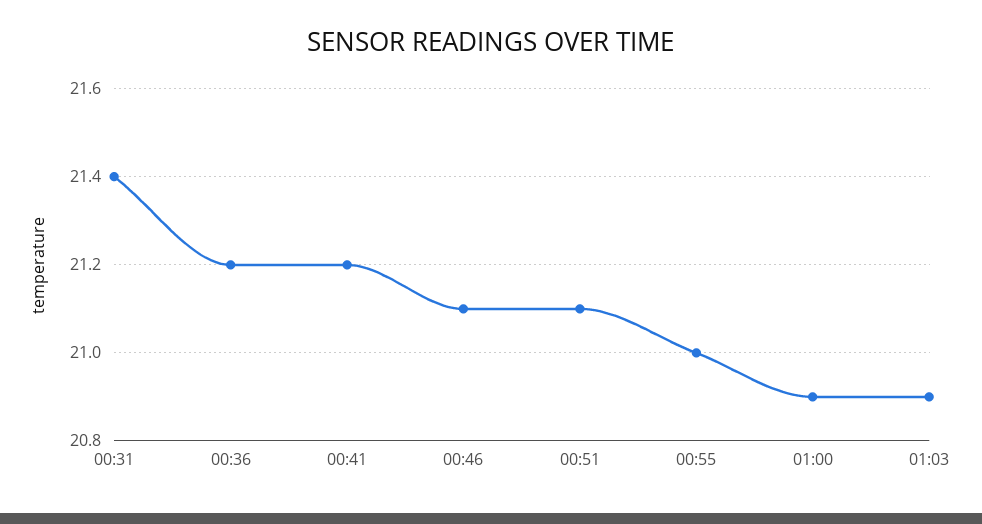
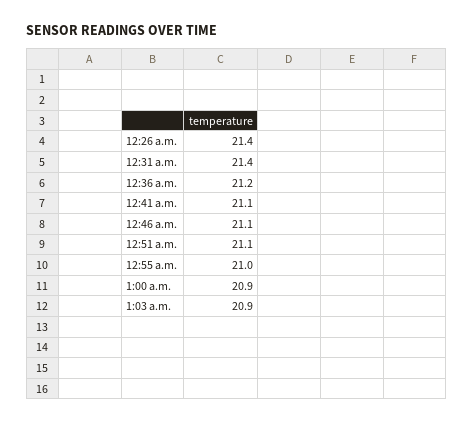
00:41: 21.2 -> 21.1
12:26 a.m.: none -> 21.4

